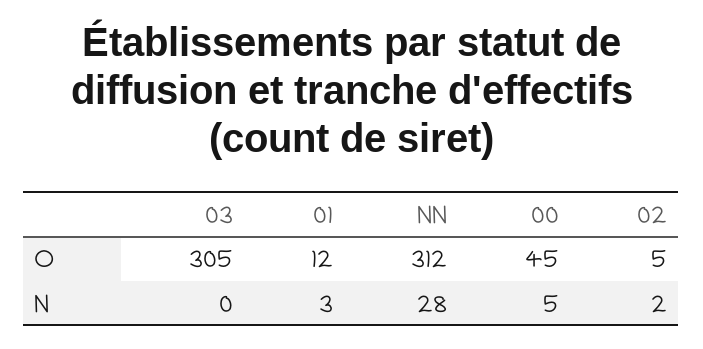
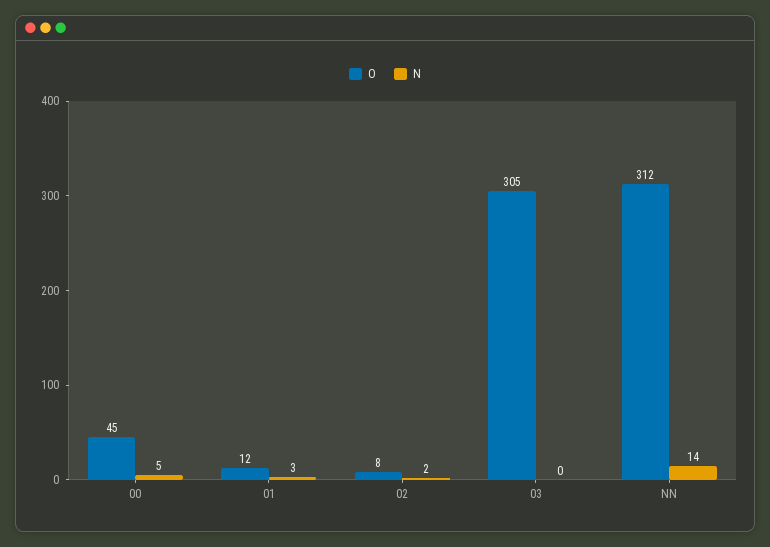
O, 02: 5 -> 8
N, NN: 28 -> 14

